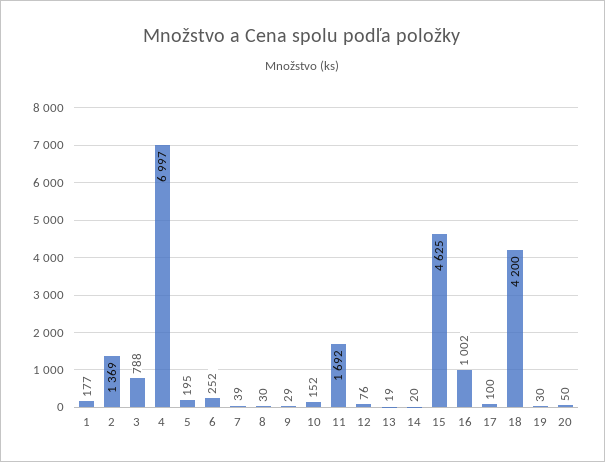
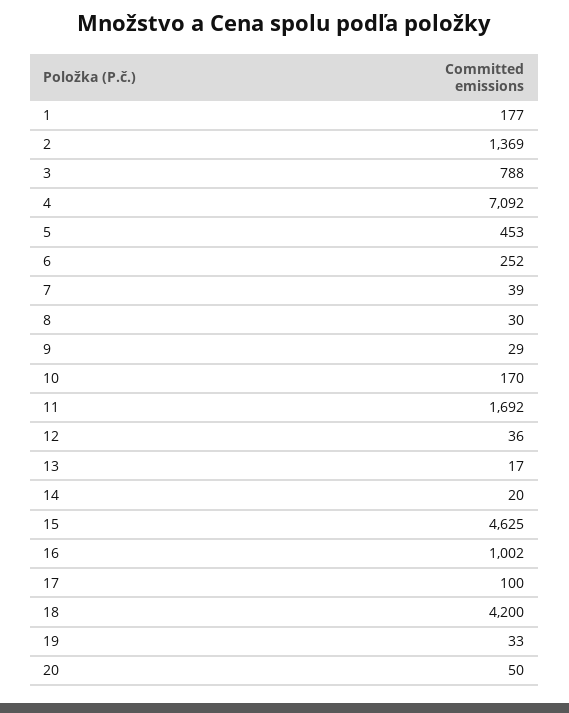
4: 6997 -> 7092
5: 195 -> 453
10: 152 -> 170
12: 76 -> 36
13: 19 -> 17
19: 30 -> 33

